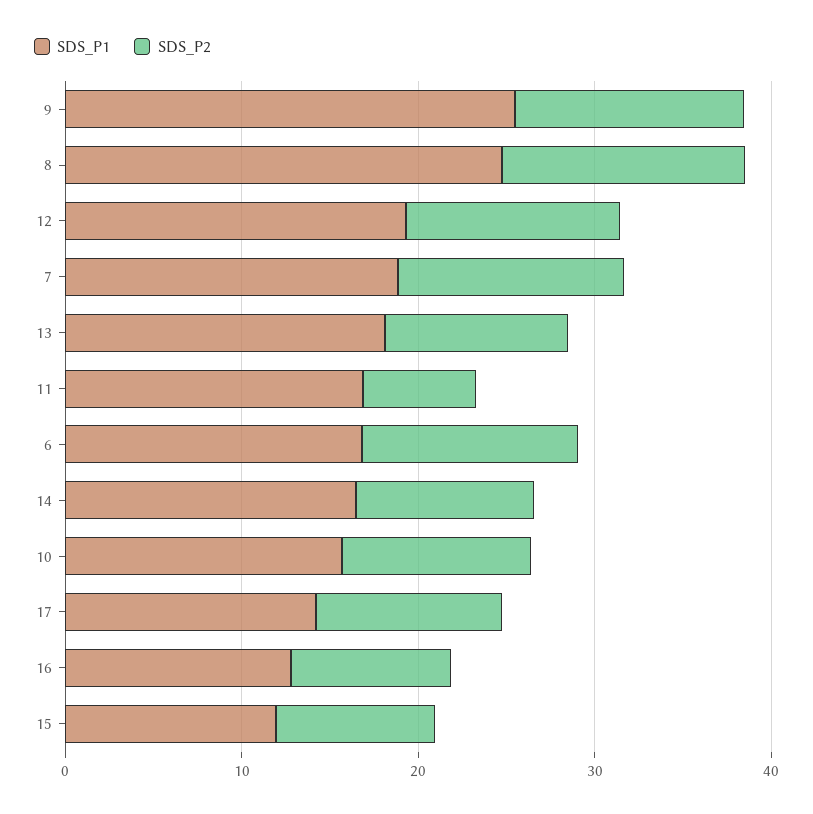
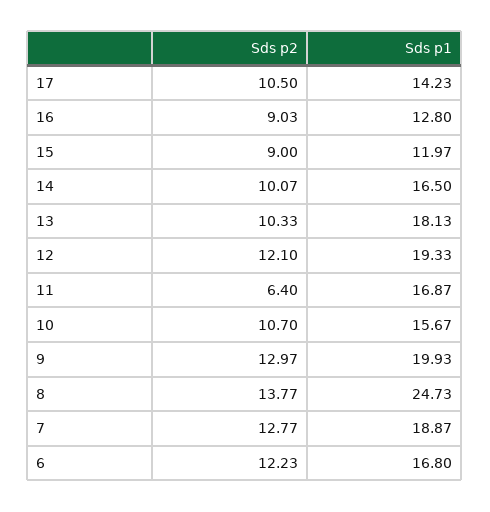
SDS_P1, 9: 26 -> 19.93

